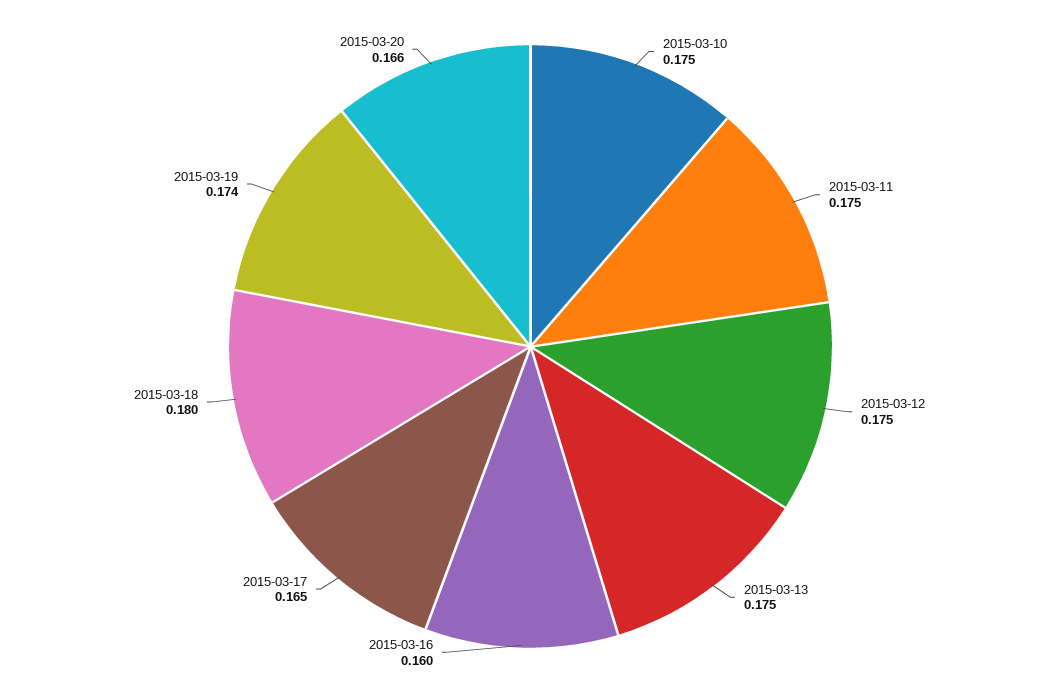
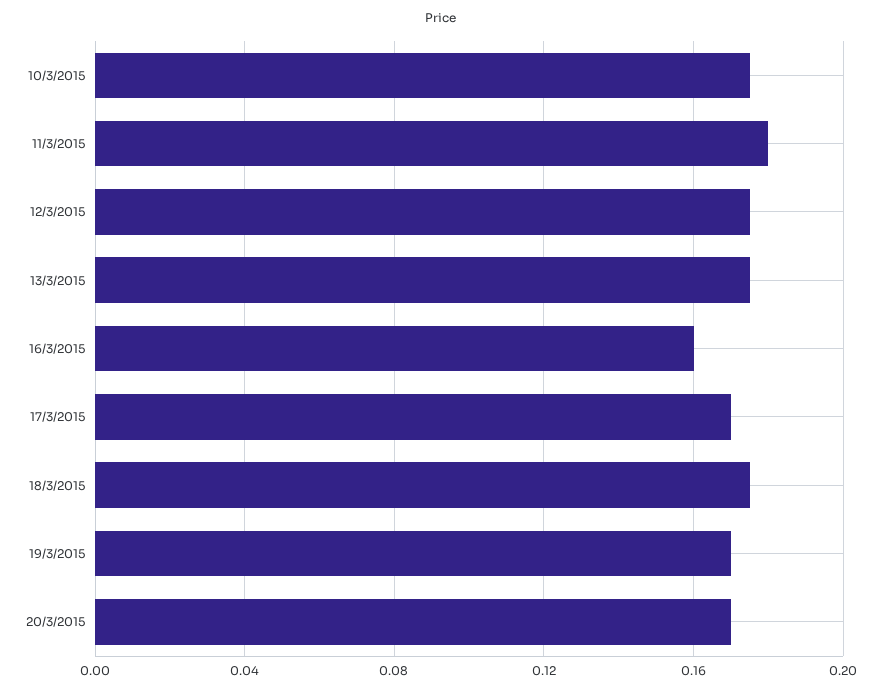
2015-03-11: 0.175 -> 0.18
2015-03-17: 0.165 -> 0.17
2015-03-18: 0.18 -> 0.175
2015-03-19: 0.174 -> 0.17
2015-03-20: 0.166 -> 0.17

